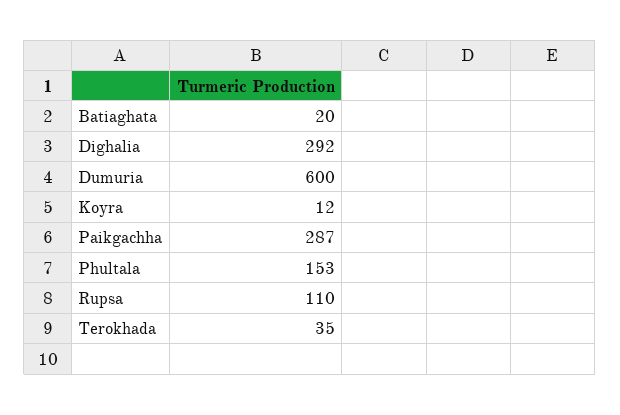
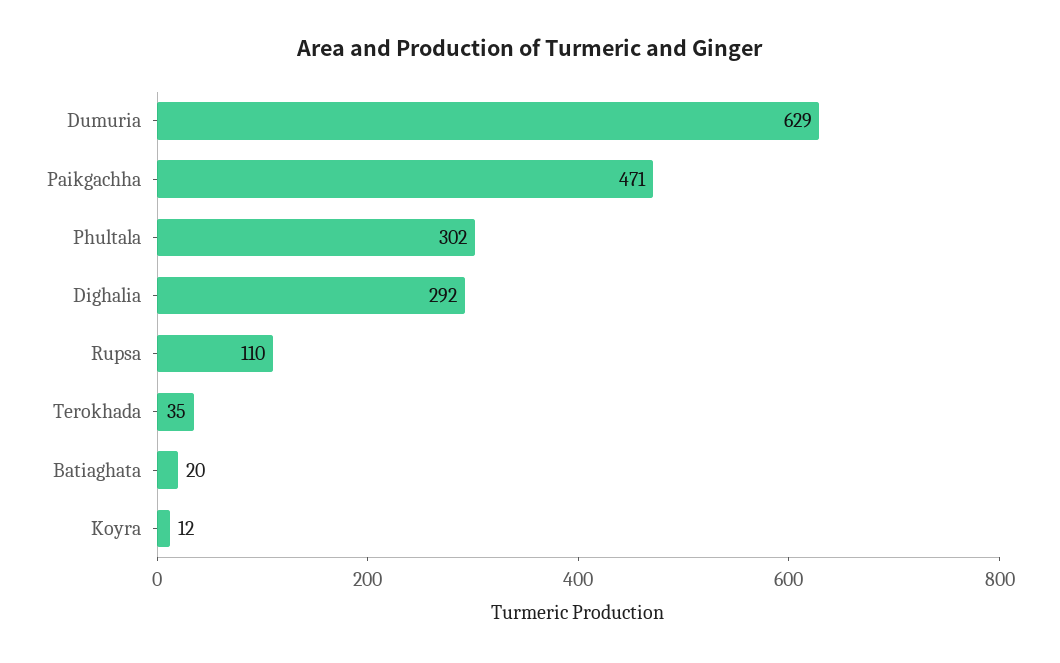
Dumuria: 600 -> 629
Paikgachha: 287 -> 471
Phultala: 153 -> 302

